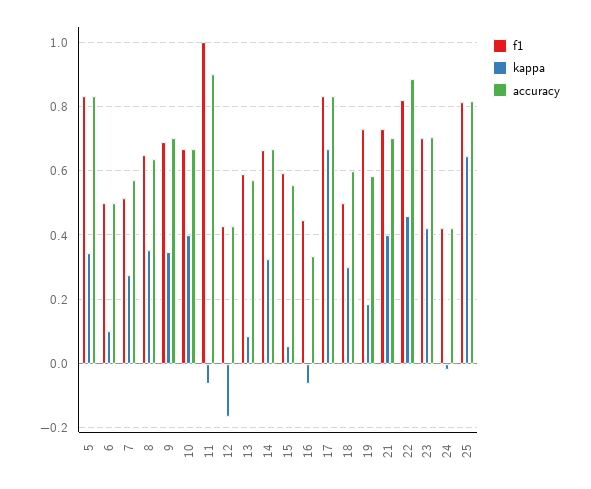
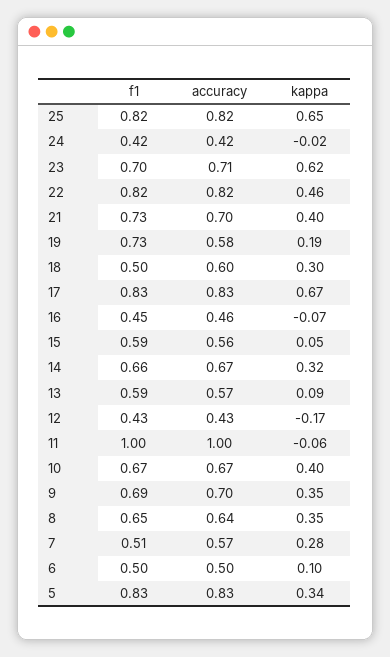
accuracy, 11: 0.9 -> 1
accuracy, 16: 0.34 -> 0.46
accuracy, 22: 0.88 -> 0.82
kappa, 23: 0.42 -> 0.62

